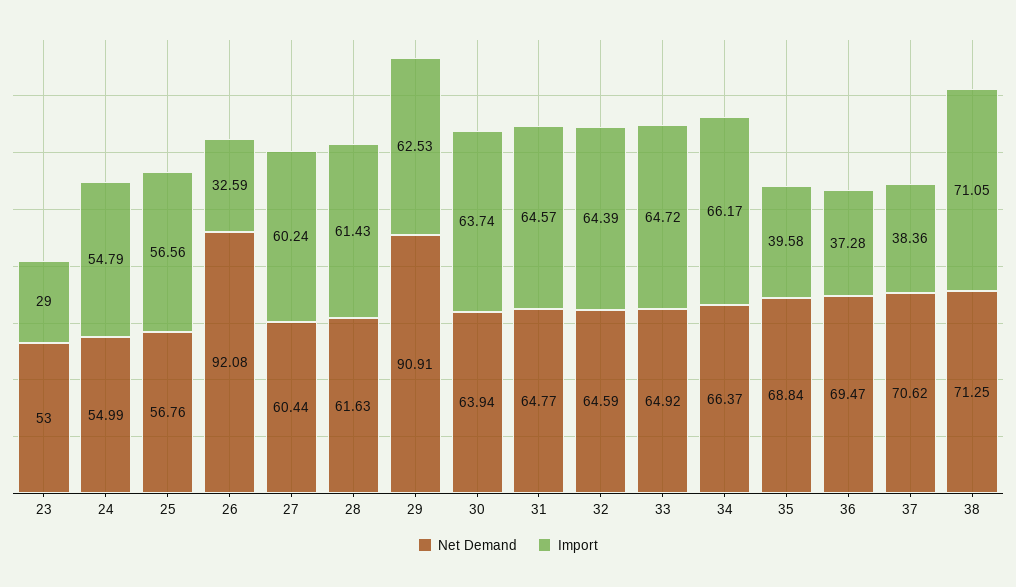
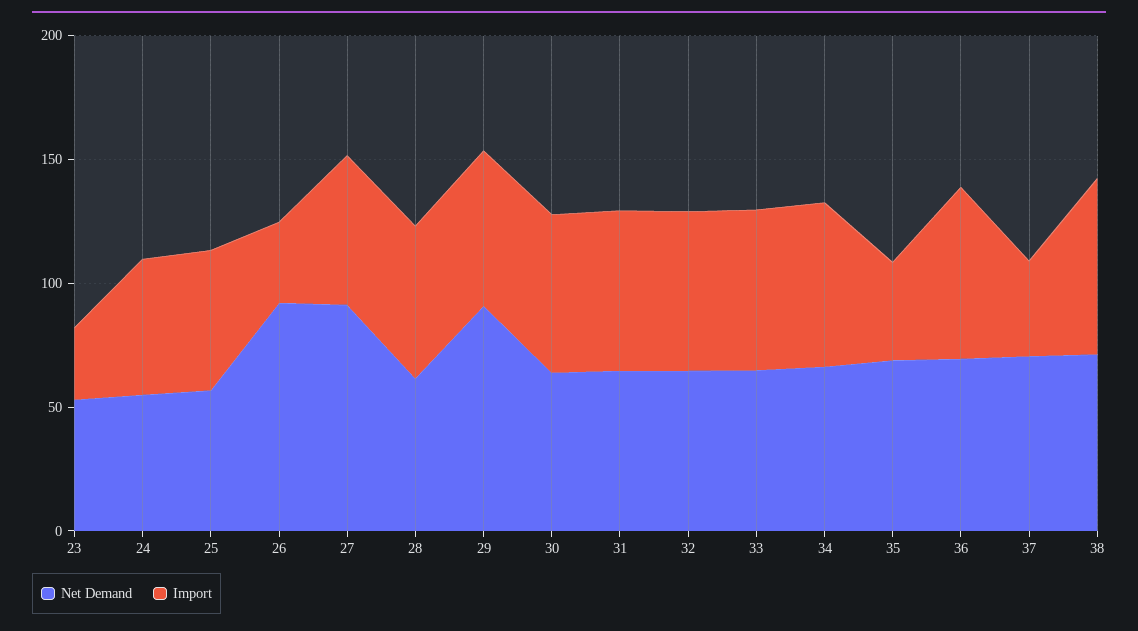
Net Demand, 27: 60.44 -> 90
Import, 36: 37.28 -> 70

